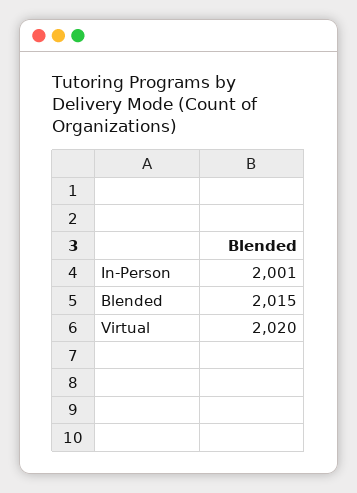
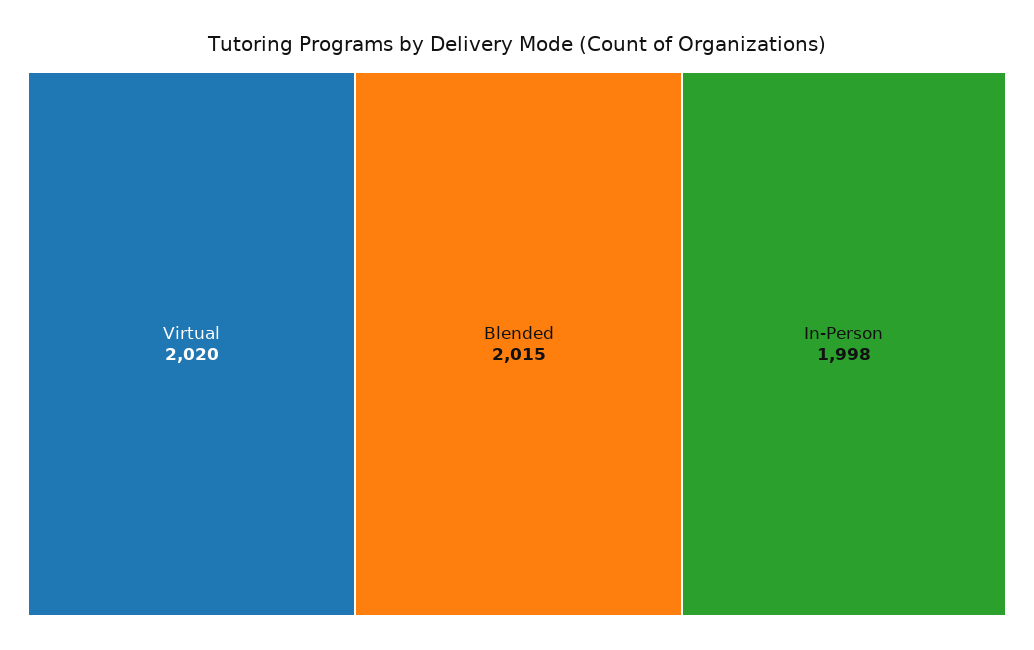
In-Person: 2001 -> 1998

